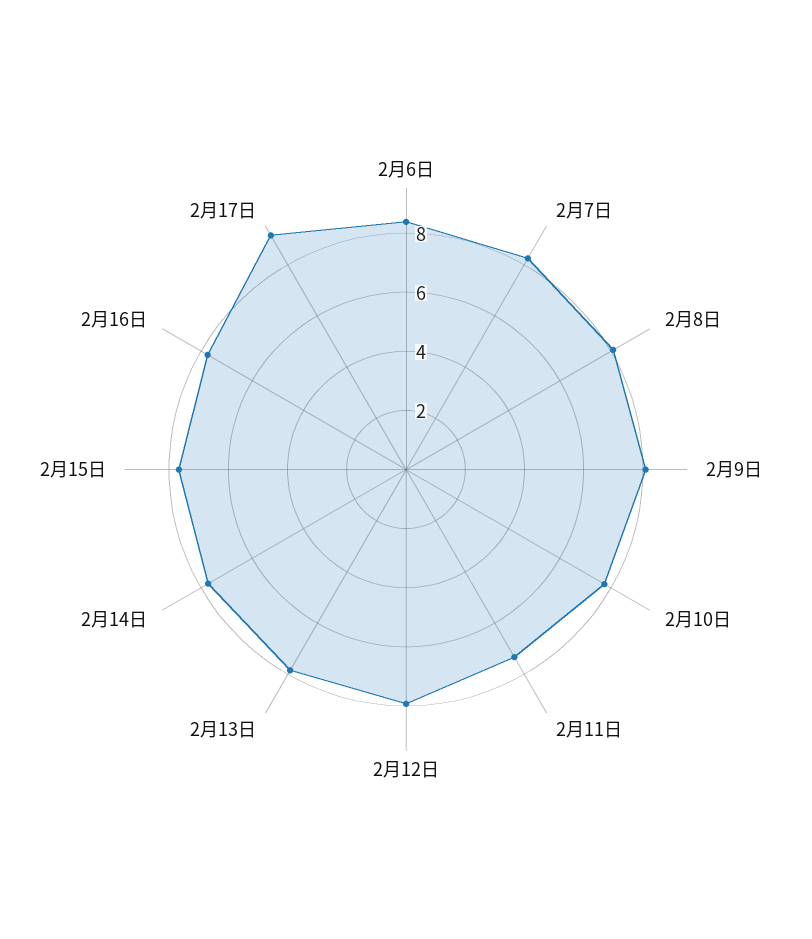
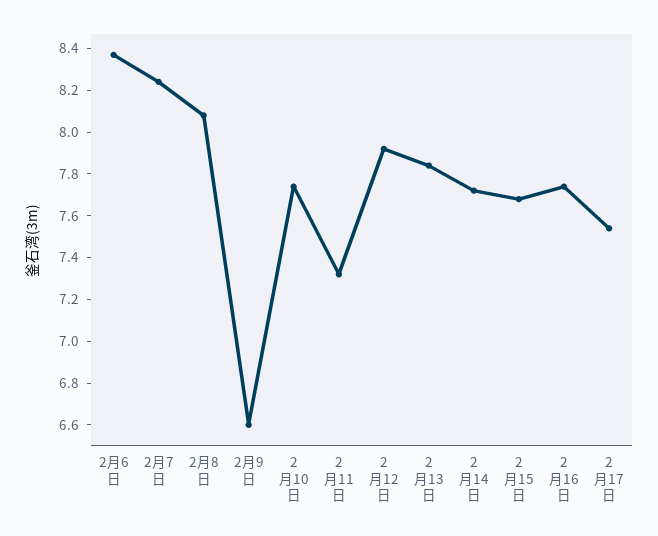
2月9日: 8 -> 6.6
2月17日: 9 -> 7.55

